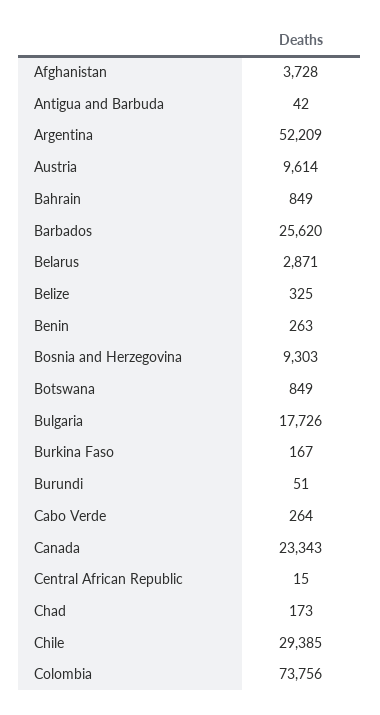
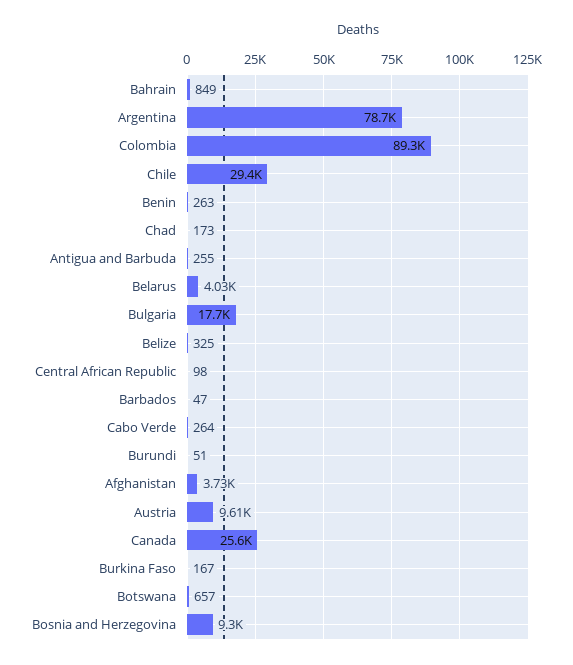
Antigua and Barbuda: 42 -> 255
Argentina: 52209 -> 78700
Barbados: 25620 -> 47
Belarus: 2871 -> 4030
Botswana: 849 -> 657
Canada: 23343 -> 25600
Central African Republic: 15 -> 98
Colombia: 73756 -> 89300

